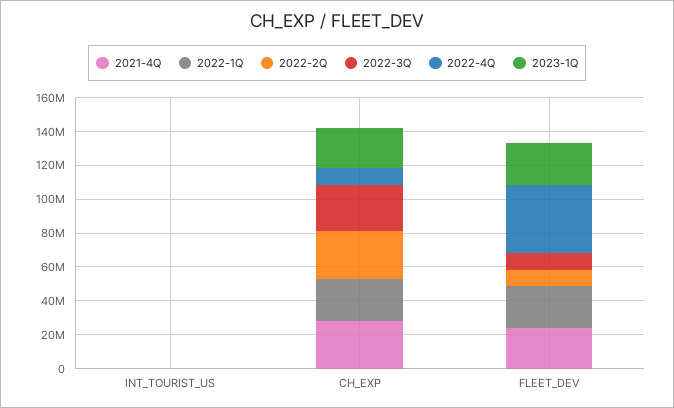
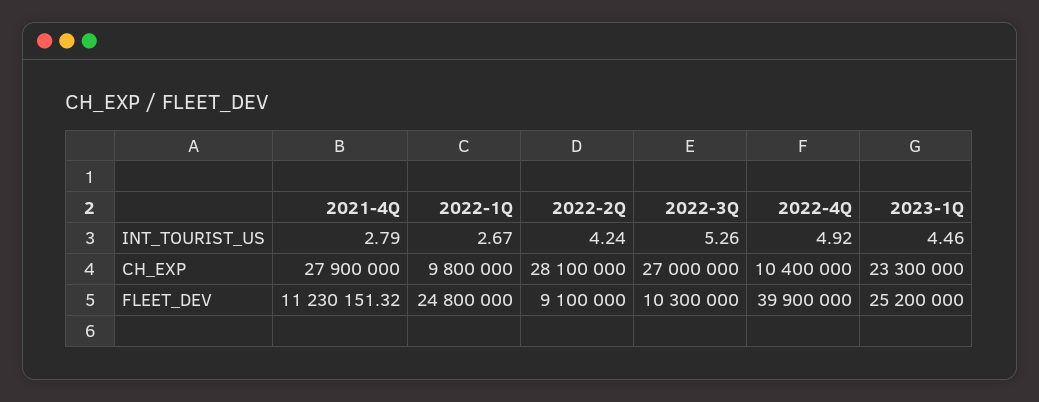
2022-1Q, CH_EXP: 25000000 -> 9800000
2021-4Q, FLEET_DEV: 25000000 -> 11230151.32

